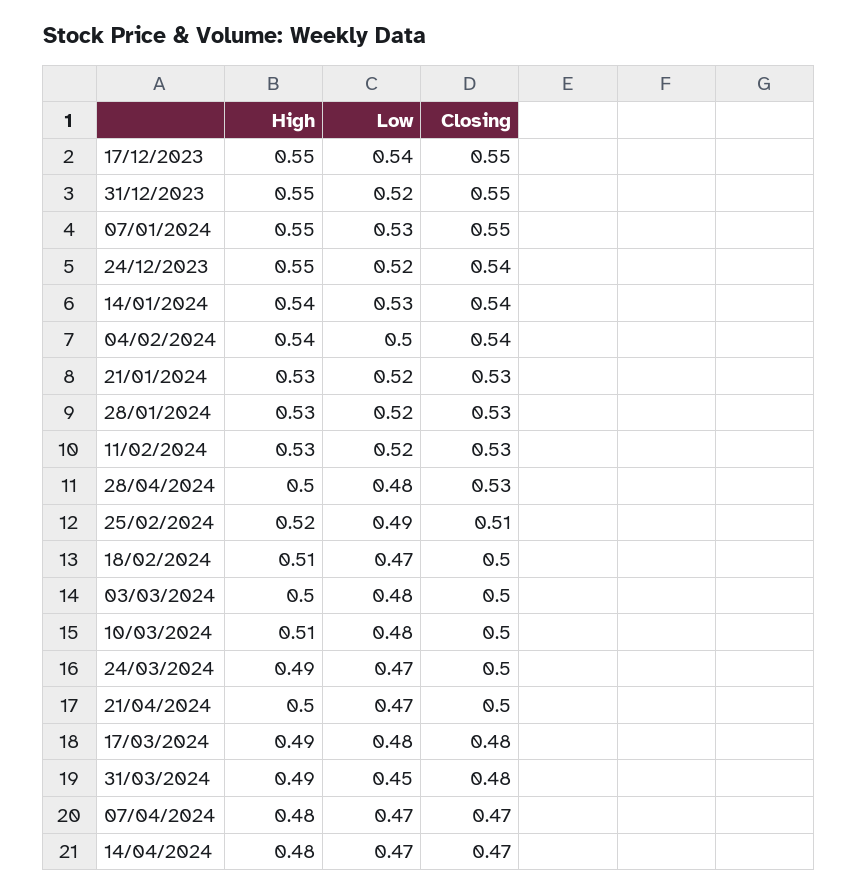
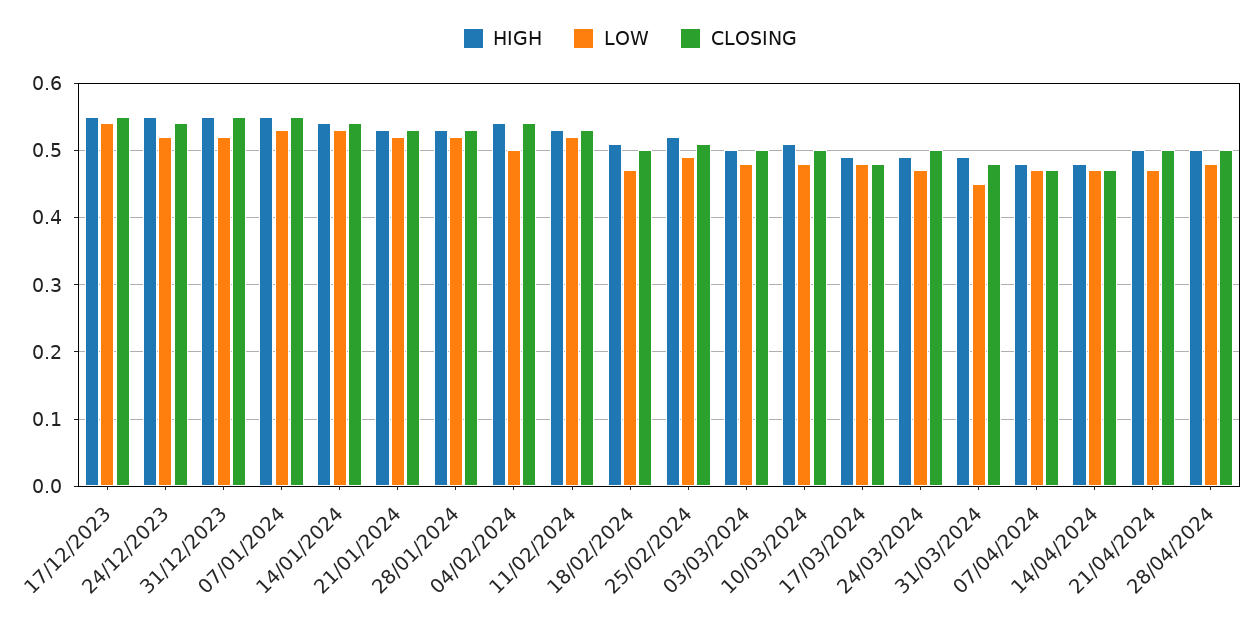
Closing, 28/04/2024: 0.53 -> 0.5

